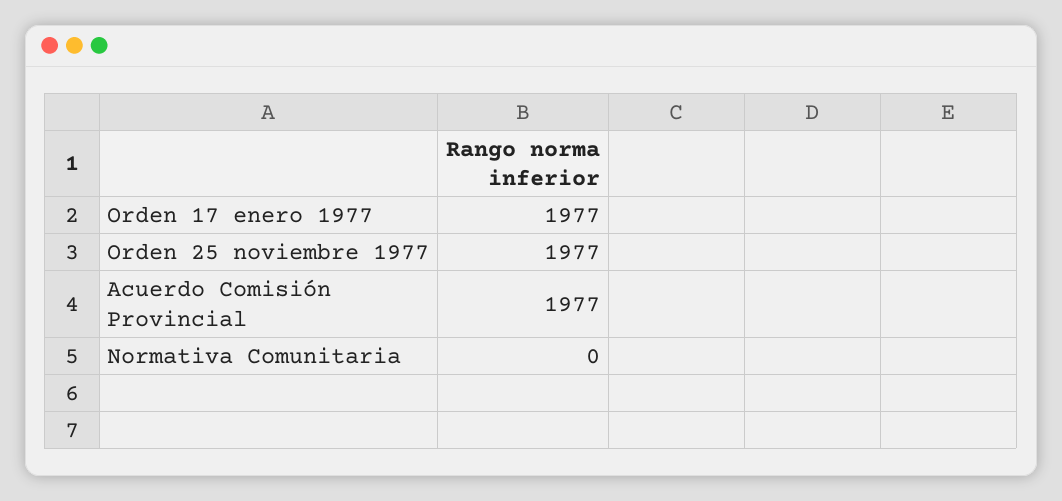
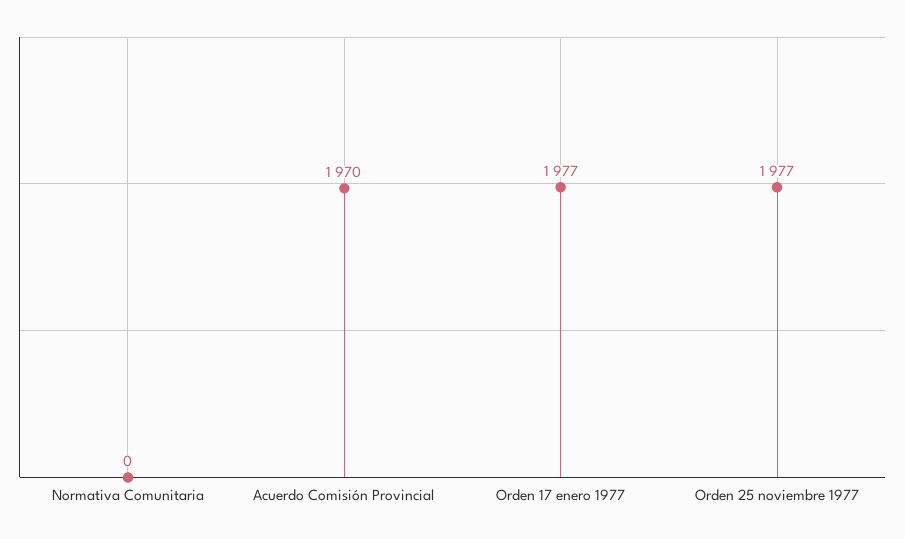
Acuerdo Comisión Provincial: 1977 -> 1970

